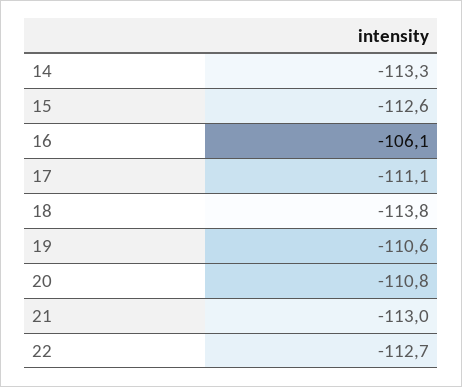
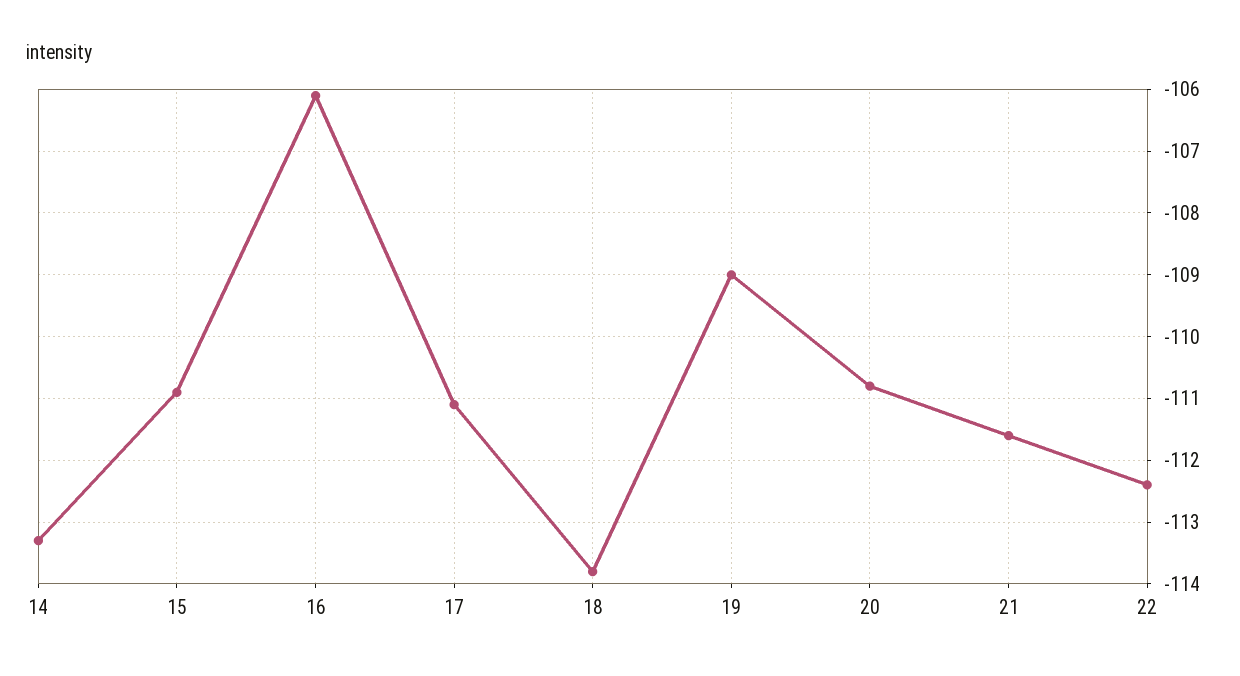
15: -112.6 -> -110.9
19: -110.6 -> -109
21: -113 -> -111.6
22: -112.7 -> -112.4

